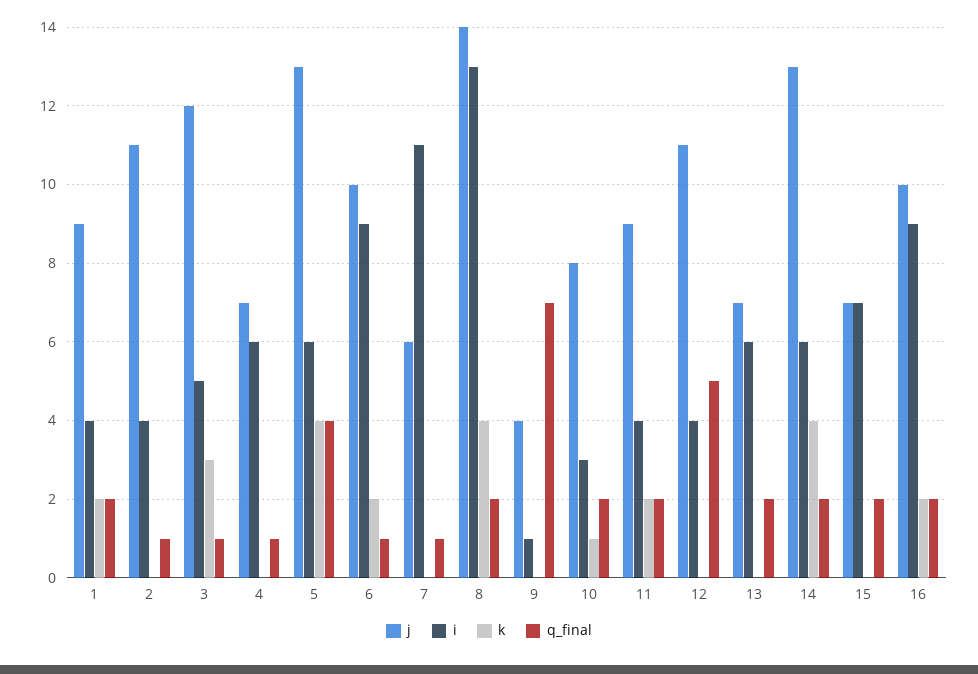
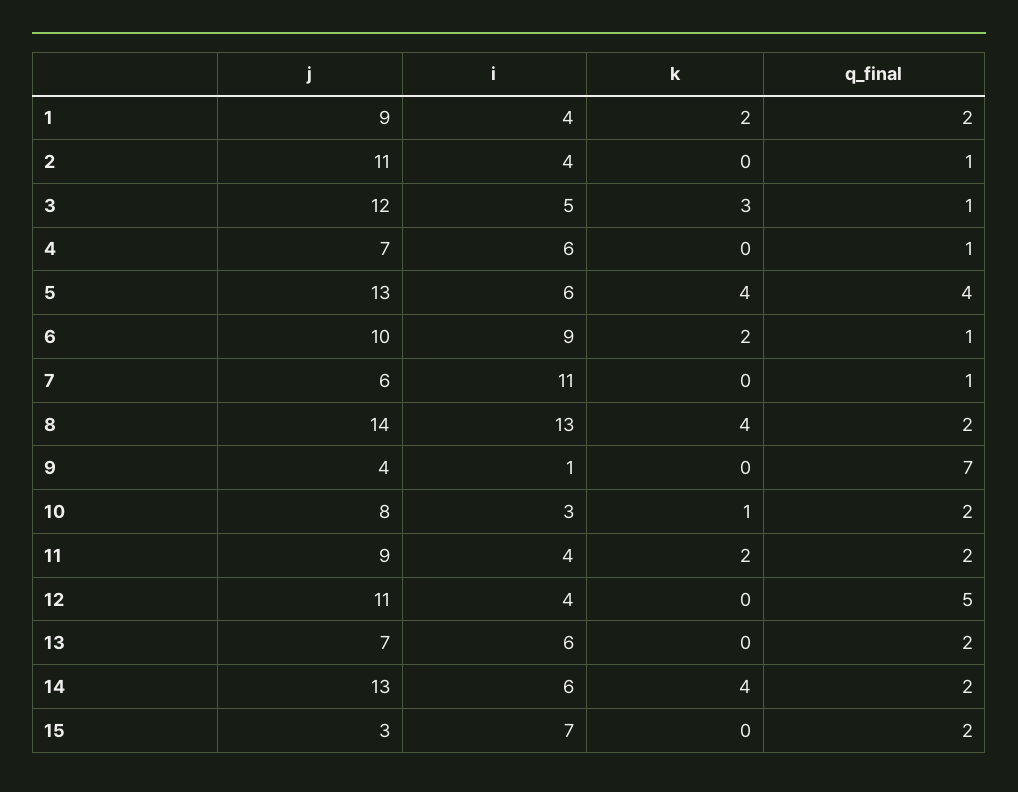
j, 15: 7 -> 3
j, 16: 10 -> none
i, 16: 9 -> none
k, 16: 2 -> none
q_final, 16: 2 -> none

